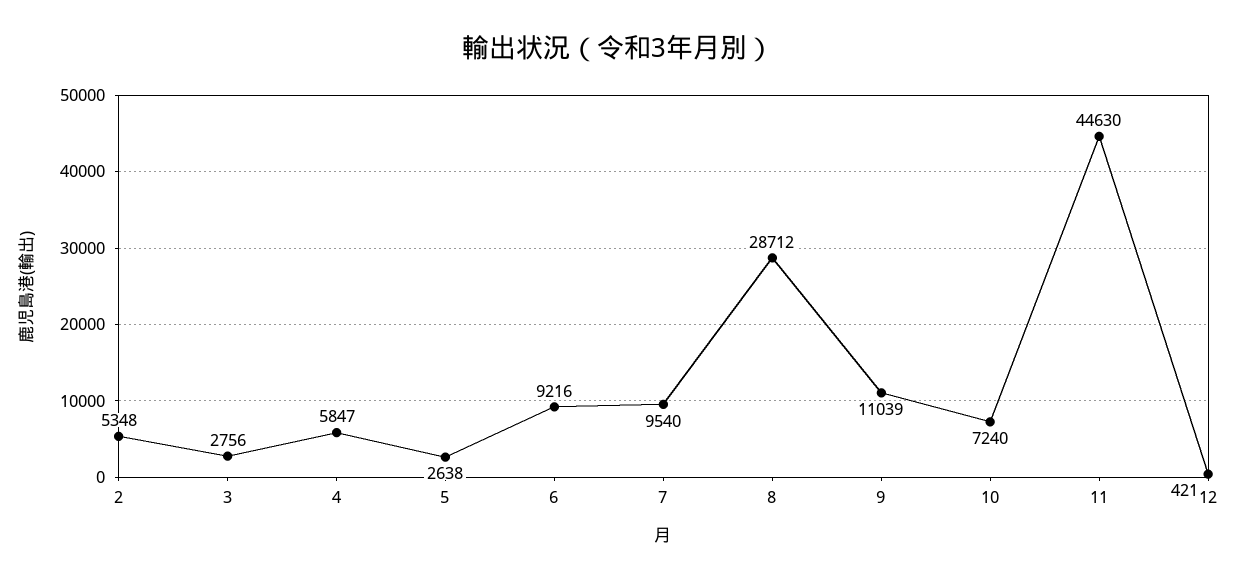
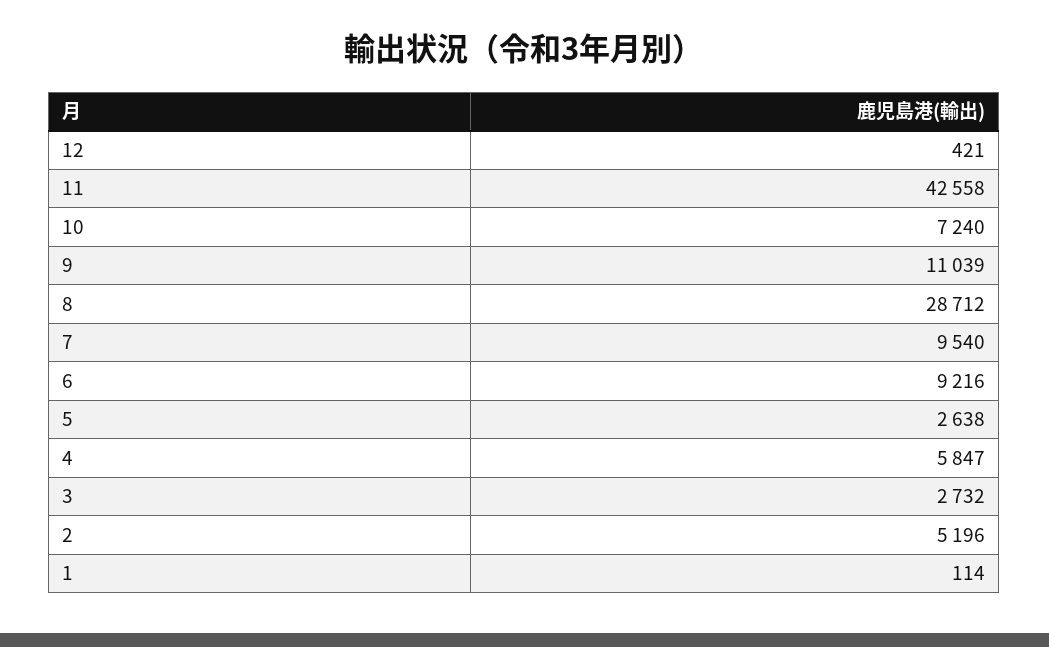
2: 5348 -> 5196
3: 2756 -> 2732
11: 44630 -> 42558
1: none -> 114

